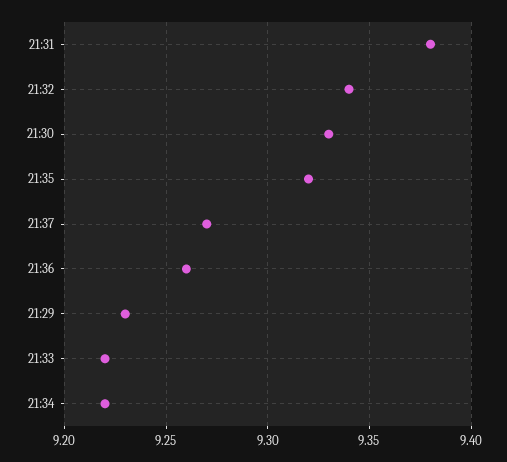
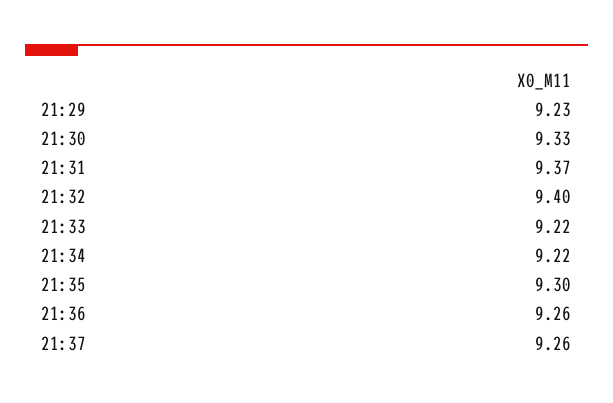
21:31: 9.38 -> 9.37
21:32: 9.34 -> 9.4
21:35: 9.32 -> 9.3
21:37: 9.27 -> 9.26

